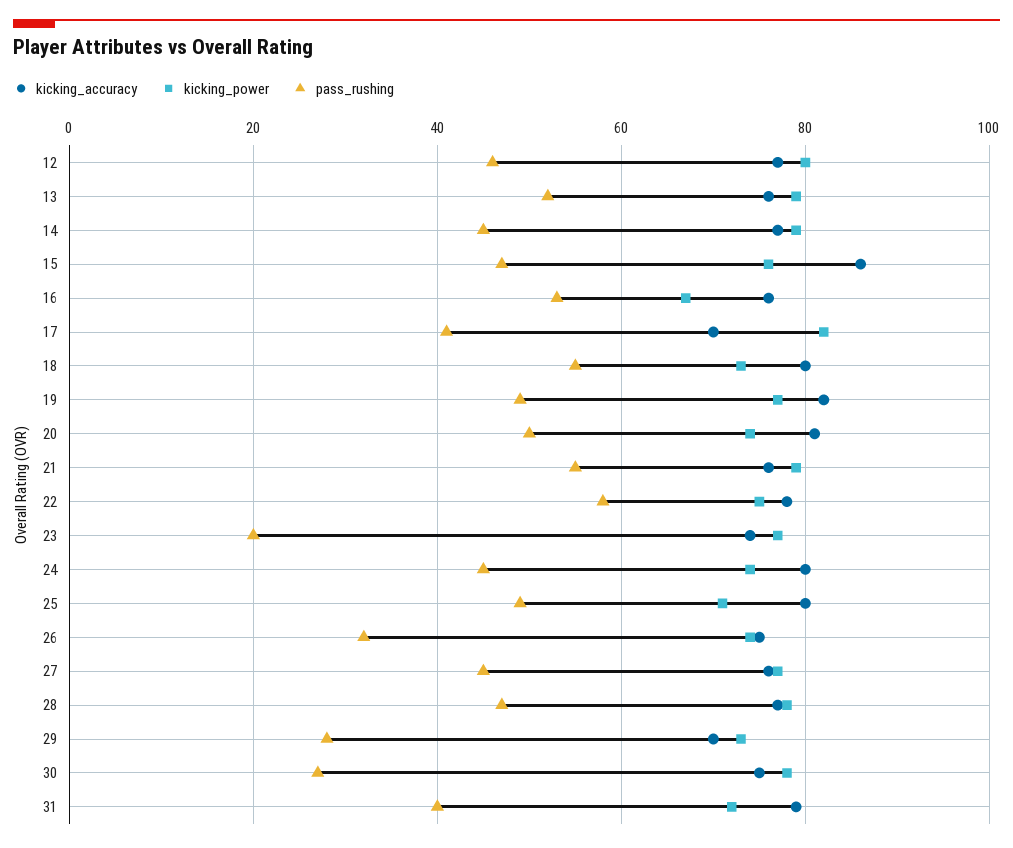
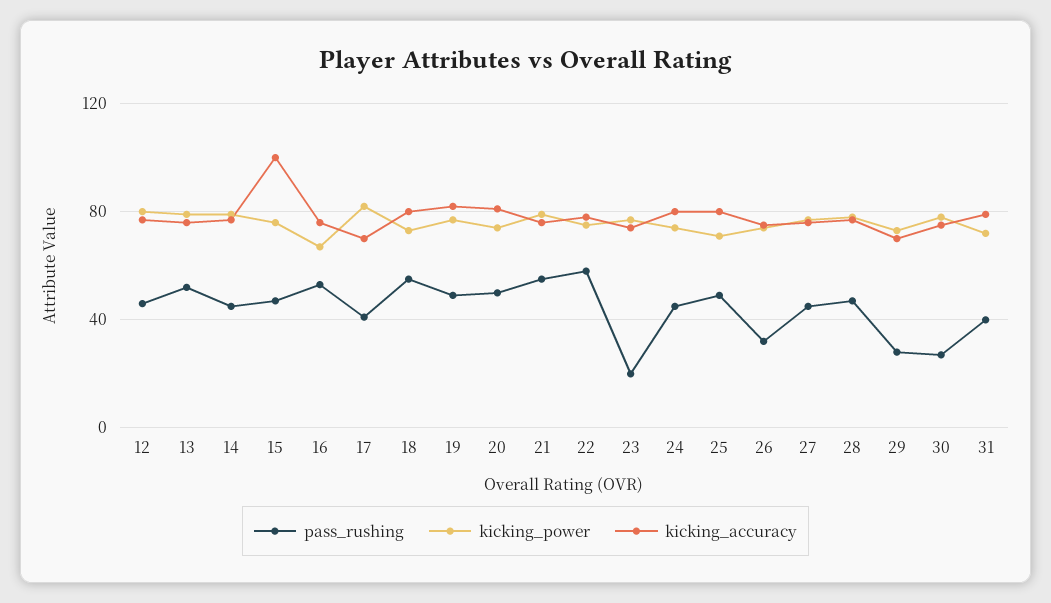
kicking_accuracy, 15: 85 -> 100

